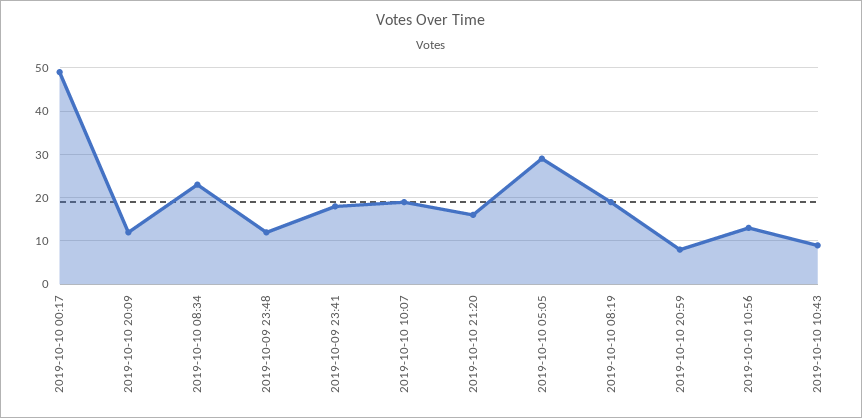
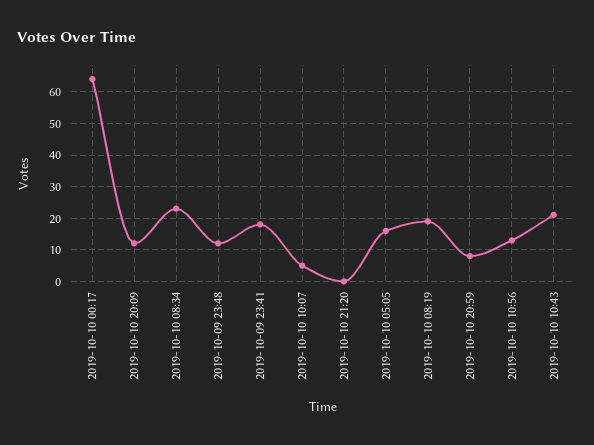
2019-10-10 00:17: 50 -> 65
2019-10-10 10:07: 20 -> 5
2019-10-10 21:20: 15 -> 0
2019-10-10 05:05: 30 -> 15
2019-10-10 10:43: 10 -> 20

